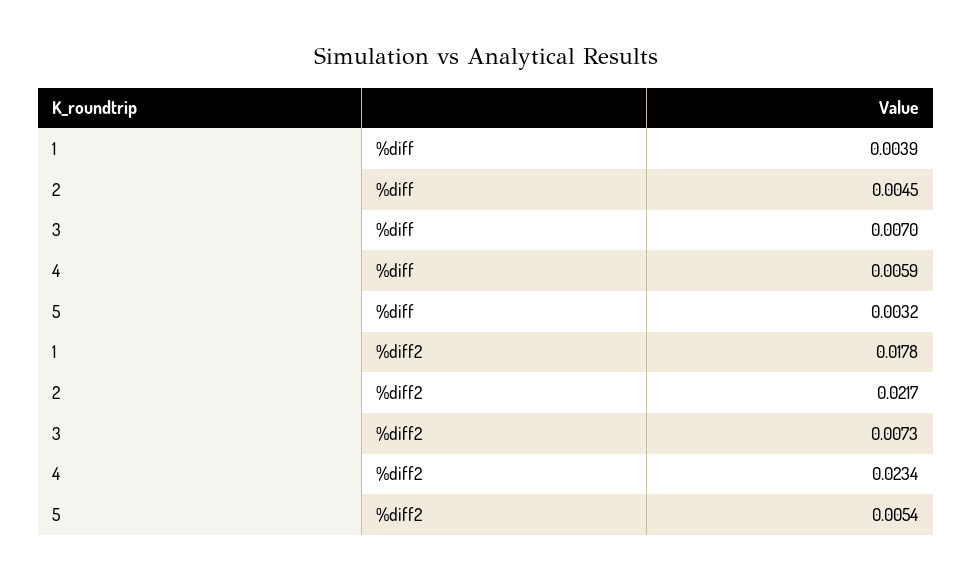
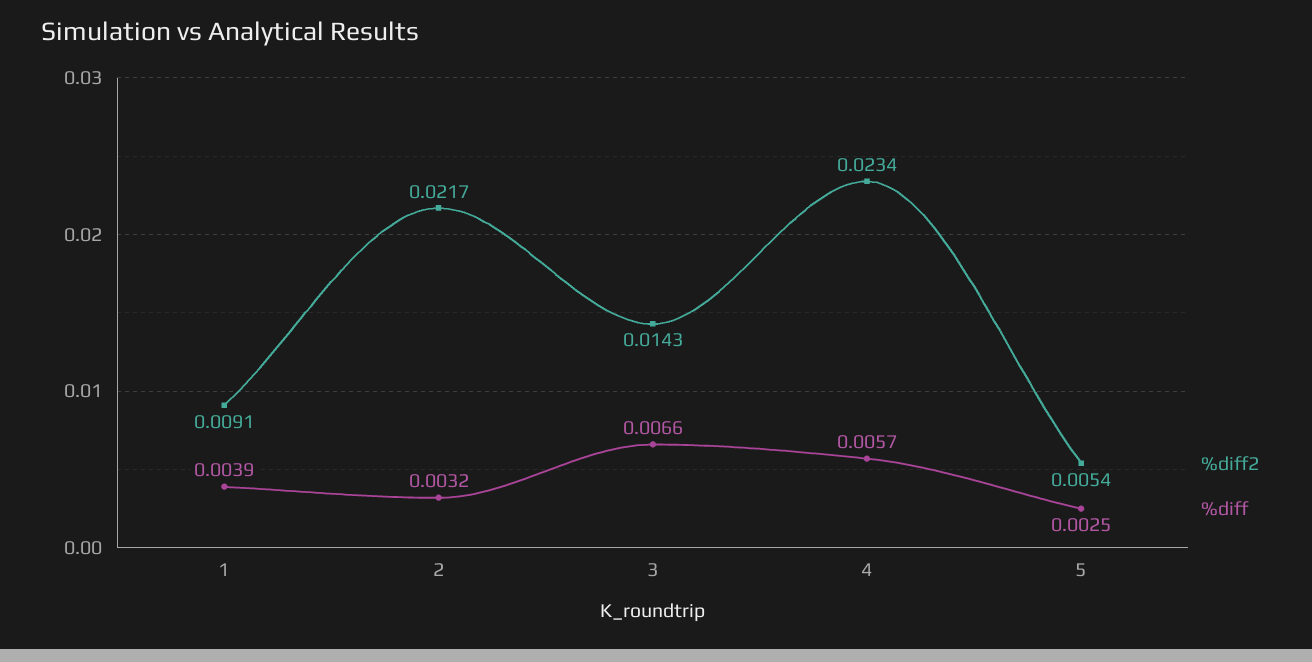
%diff, 2: 0.0045 -> 0.0032
%diff, 3: 0.007 -> 0.0066
%diff, 4: 0.0059 -> 0.0057
%diff, 5: 0.0032 -> 0.0025
%diff2, 1: 0.0178 -> 0.0091
%diff2, 3: 0.0073 -> 0.0143

